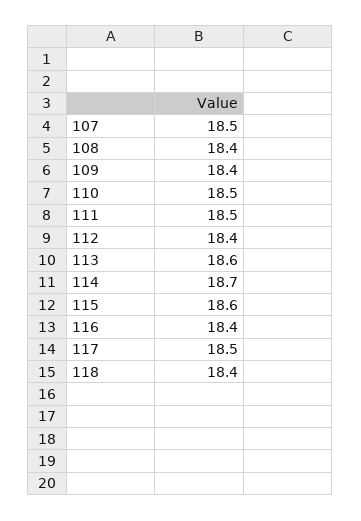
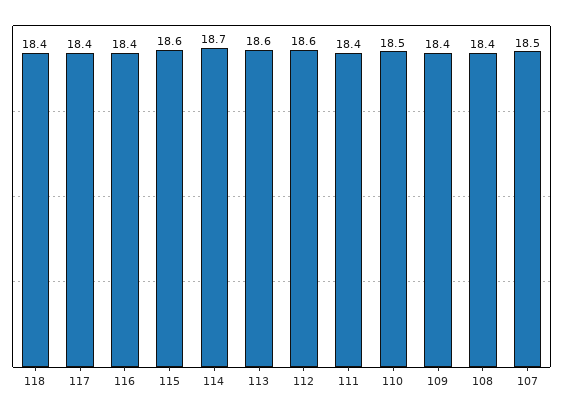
111: 18.5 -> 18.4
112: 18.4 -> 18.6
117: 18.5 -> 18.4

